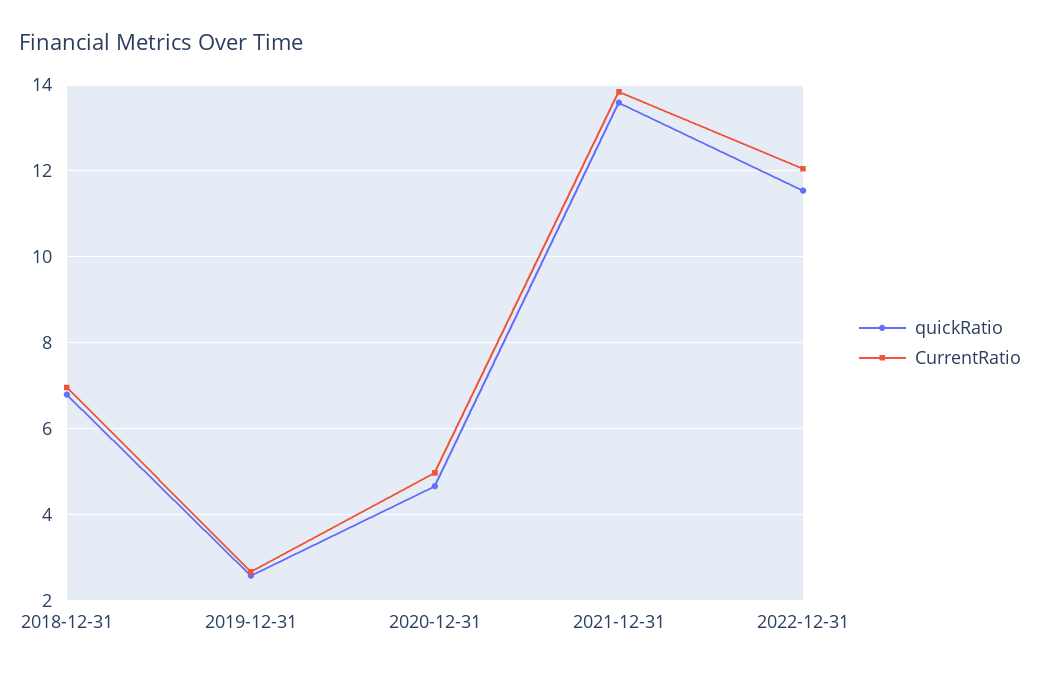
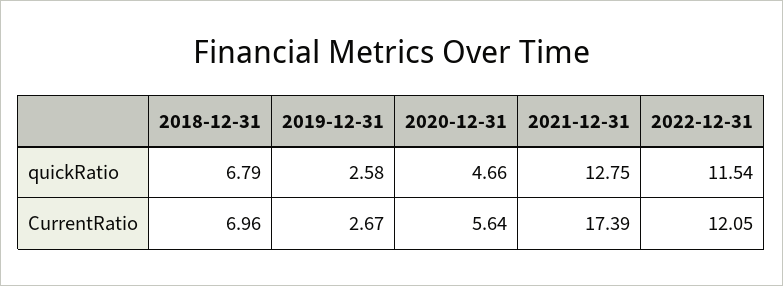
CurrentRatio, 2020-12-31: 5 -> 5.64
quickRatio, 2021-12-31: 13.6 -> 12.75
CurrentRatio, 2021-12-31: 13.8 -> 17.39

